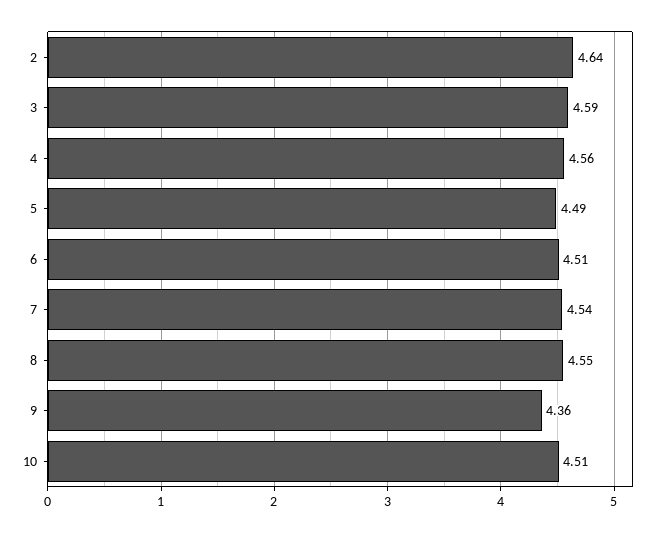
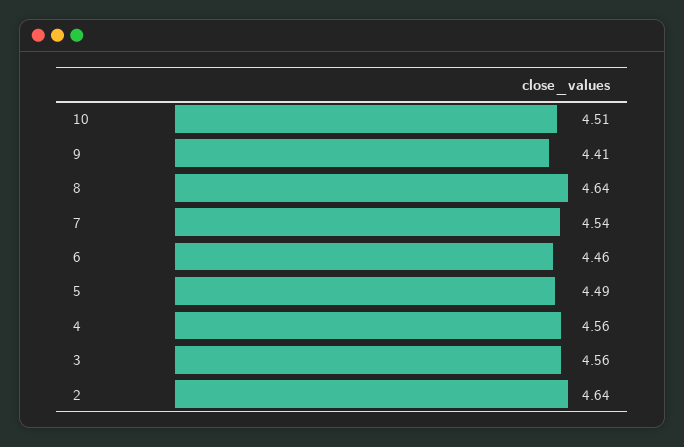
3: 4.59 -> 4.56
6: 4.51 -> 4.46
8: 4.55 -> 4.64
9: 4.36 -> 4.41

